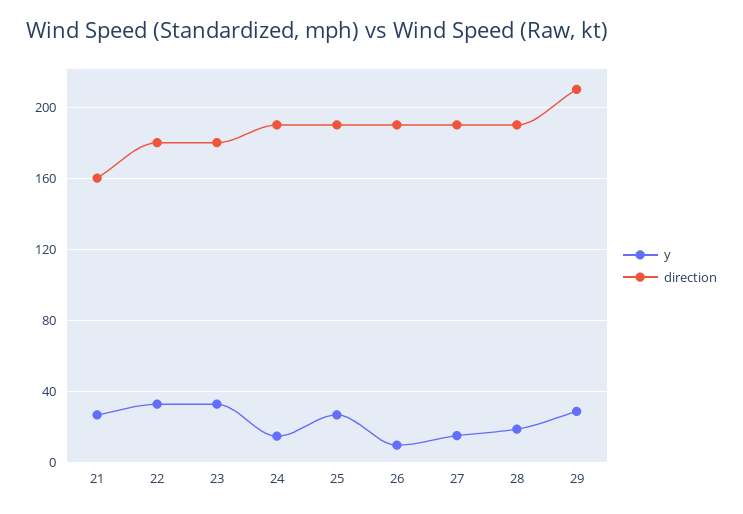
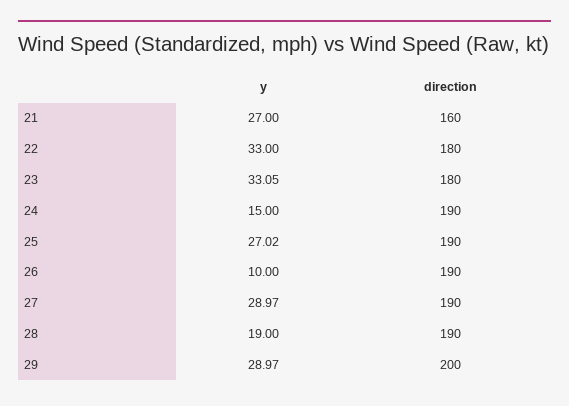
y, 27: 15 -> 28.97
direction, 29: 210 -> 200

